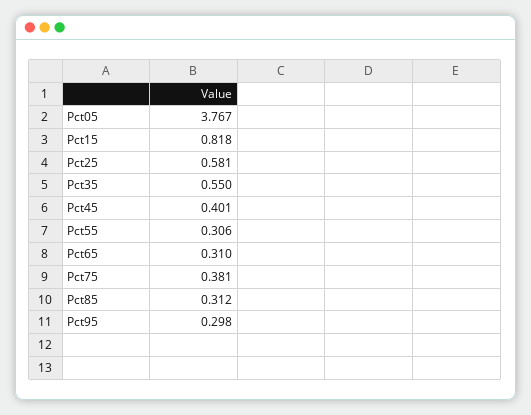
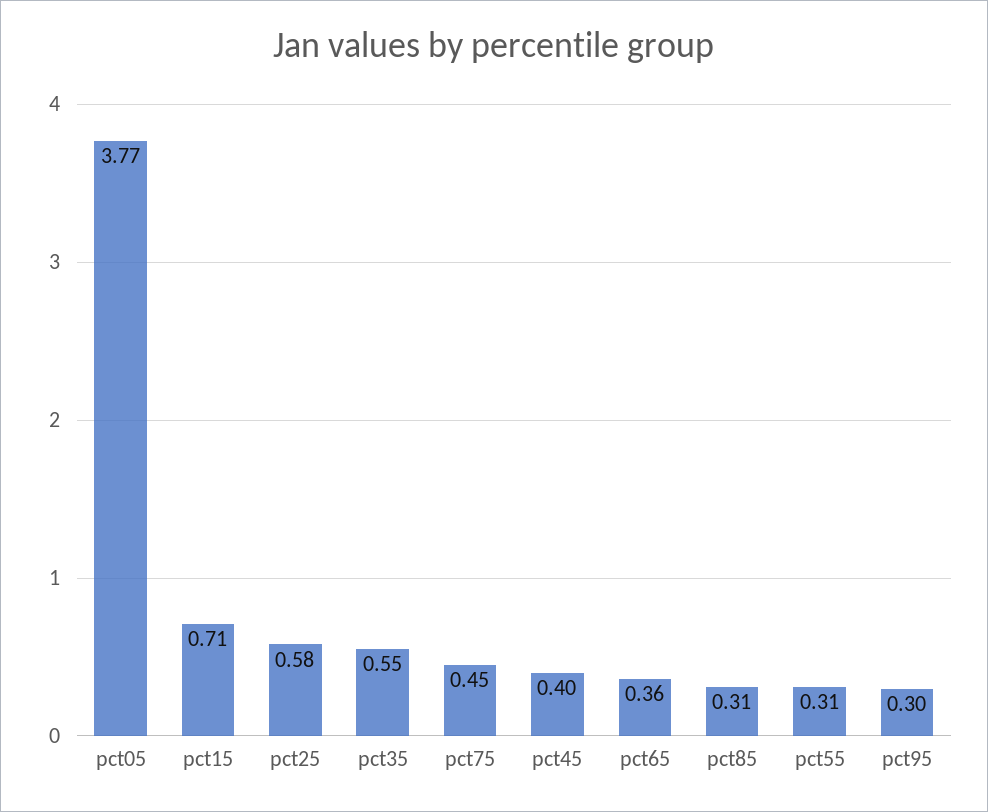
Pct15: 0.818 -> 0.71
Pct65: 0.31 -> 0.36
Pct75: 0.381 -> 0.45

